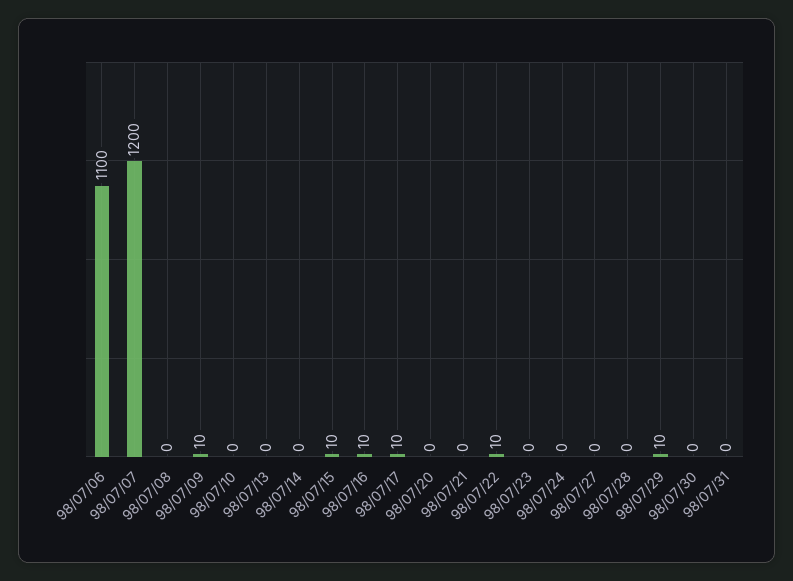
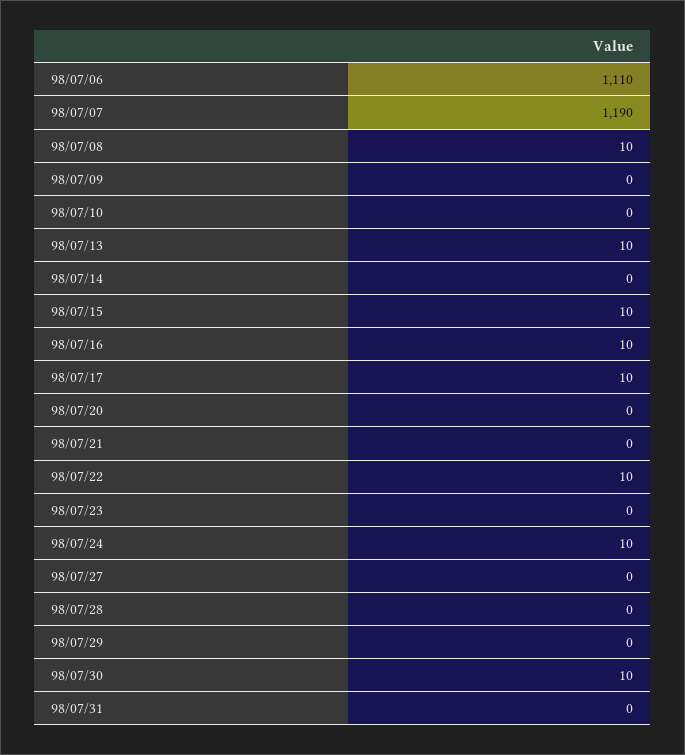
98/07/06: 1100 -> 1110
98/07/07: 1200 -> 1190
98/07/08: 0 -> 10
98/07/09: 10 -> 0
98/07/13: 0 -> 10
98/07/24: 0 -> 10
98/07/29: 10 -> 0
98/07/30: 0 -> 10

